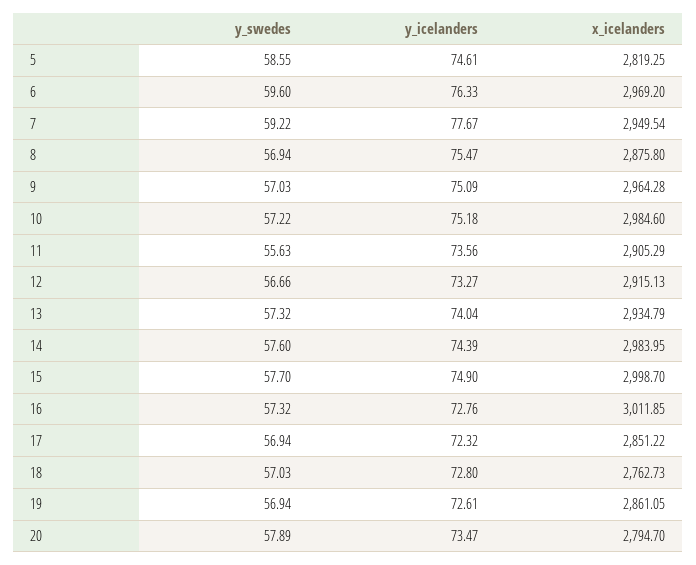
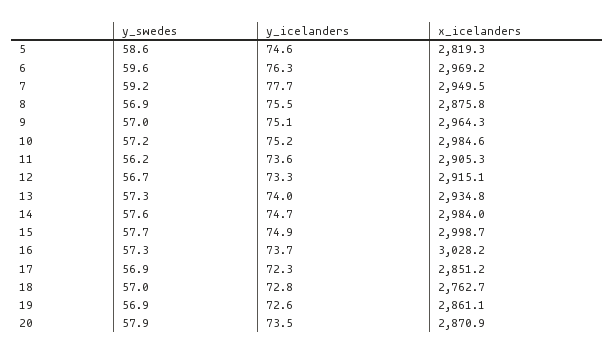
y_swedes, 11: 55.63 -> 56.2
y_icelanders, 14: 74.39 -> 74.7
y_icelanders, 16: 72.76 -> 73.7
x_icelanders, 16: 3011.85 -> 3028.2
x_icelanders, 20: 2794.7 -> 2870.9

